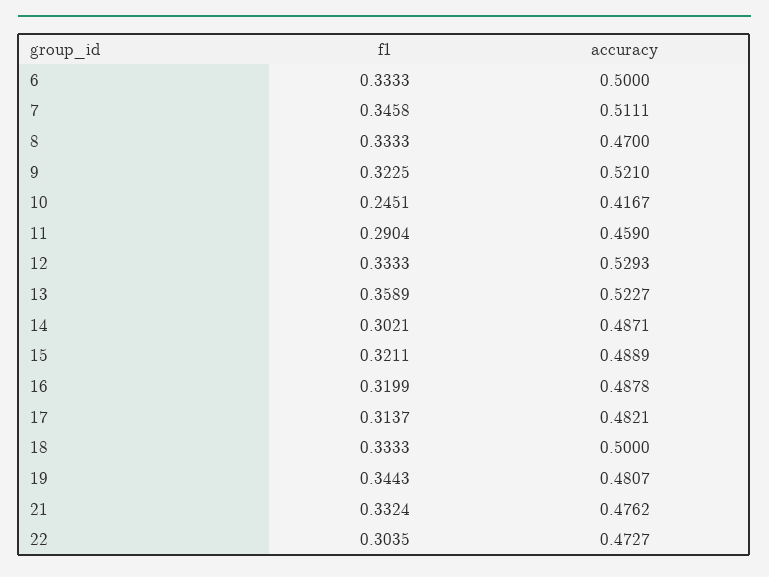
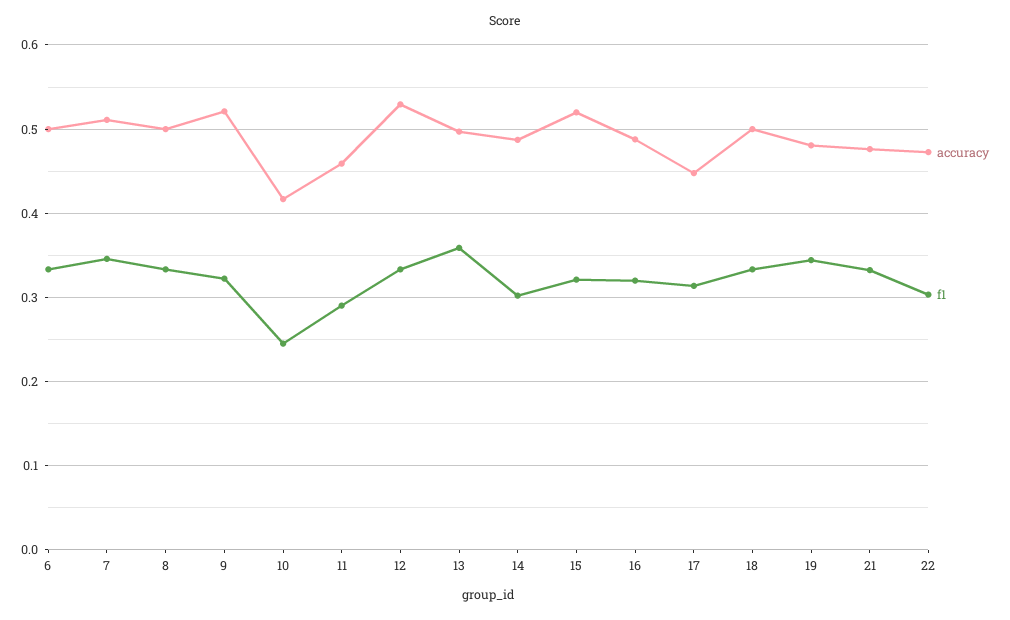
accuracy, 8: 0.47 -> 0.5
accuracy, 13: 0.5227 -> 0.5
accuracy, 15: 0.4889 -> 0.52
accuracy, 17: 0.4821 -> 0.45

